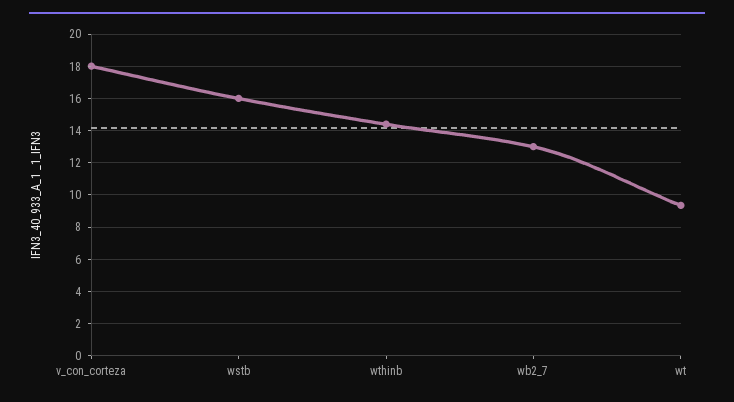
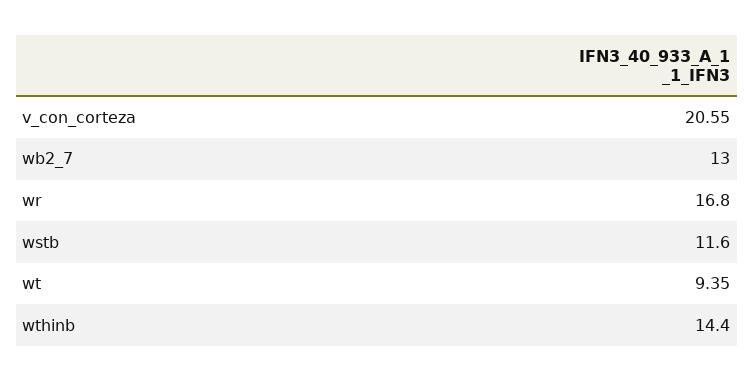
v_con_corteza: 18 -> 20.55
wstb: 16 -> 11.6
wr: none -> 16.8

